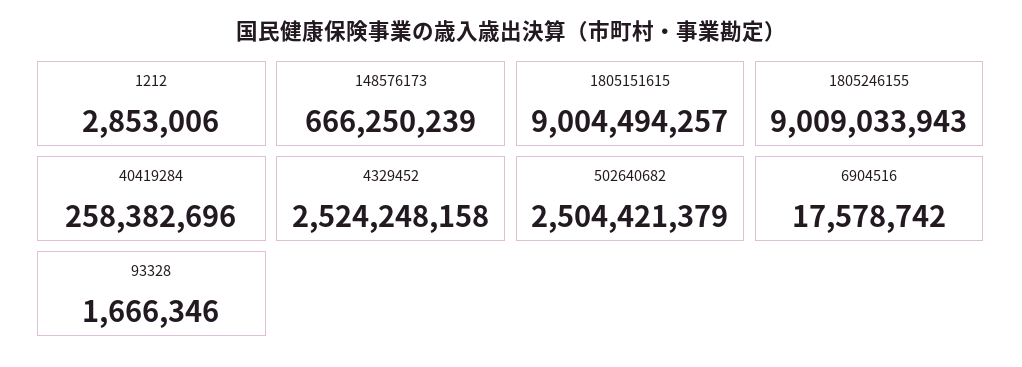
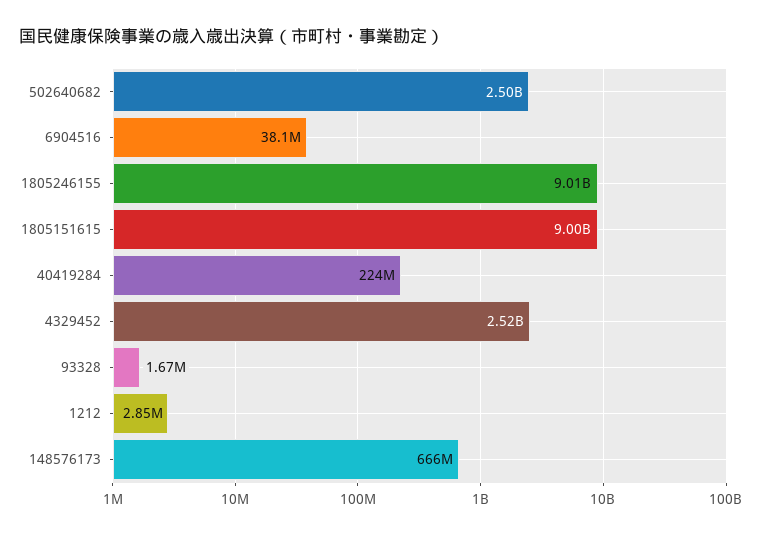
40419284: 258382696 -> 224000000
6904516: 17578742 -> 38100000

